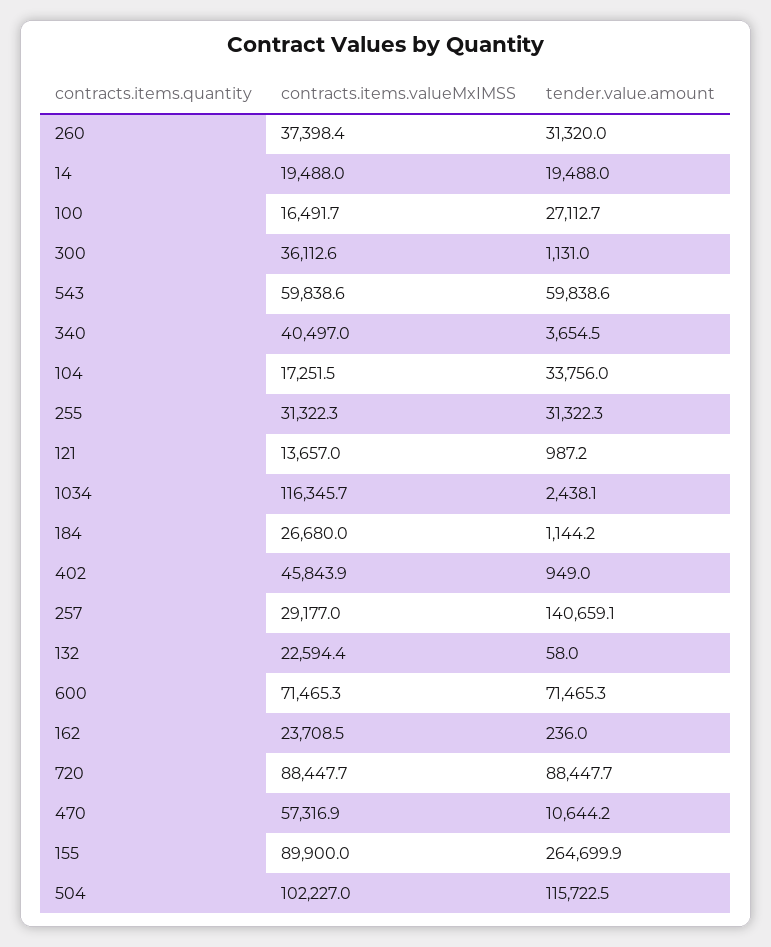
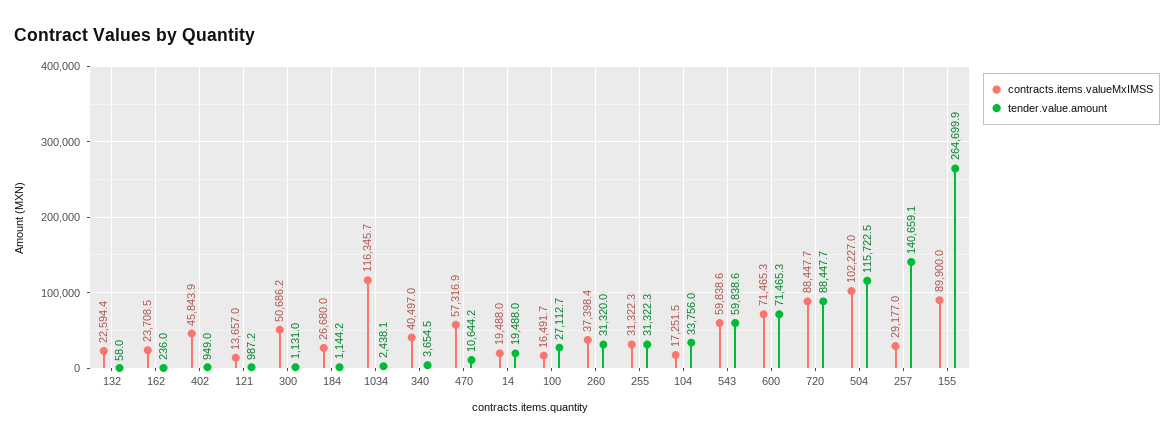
contracts.items.valueMxIMSS, 300: 36112.6 -> 50686.2

